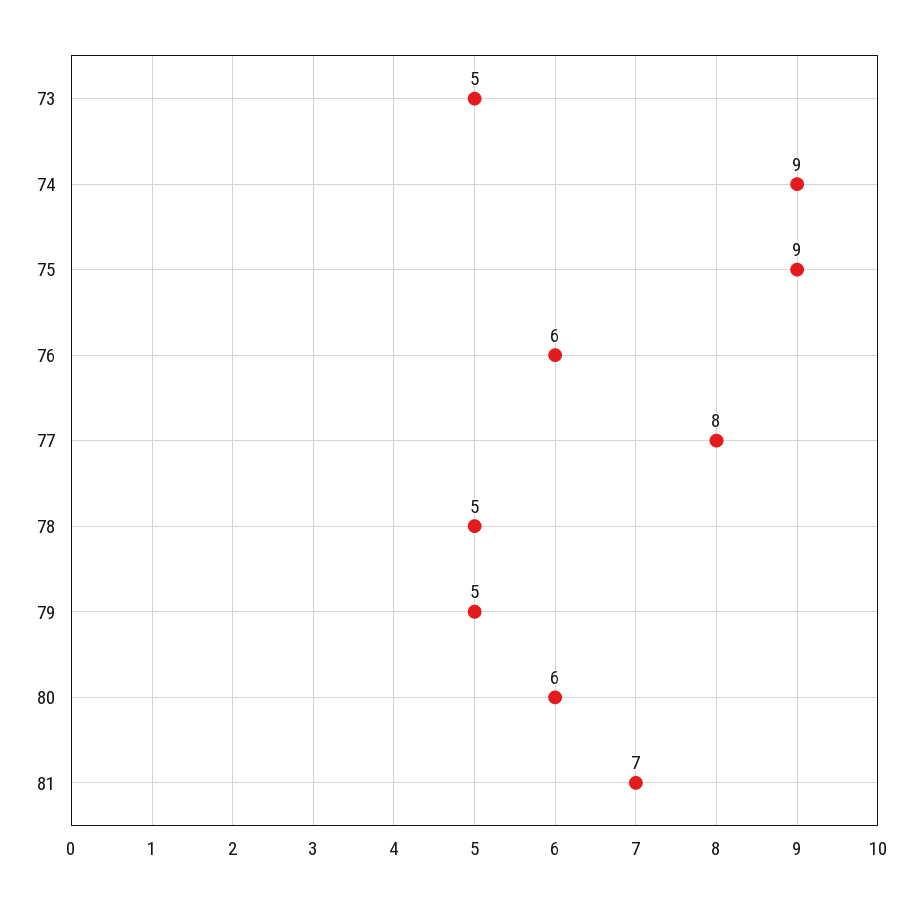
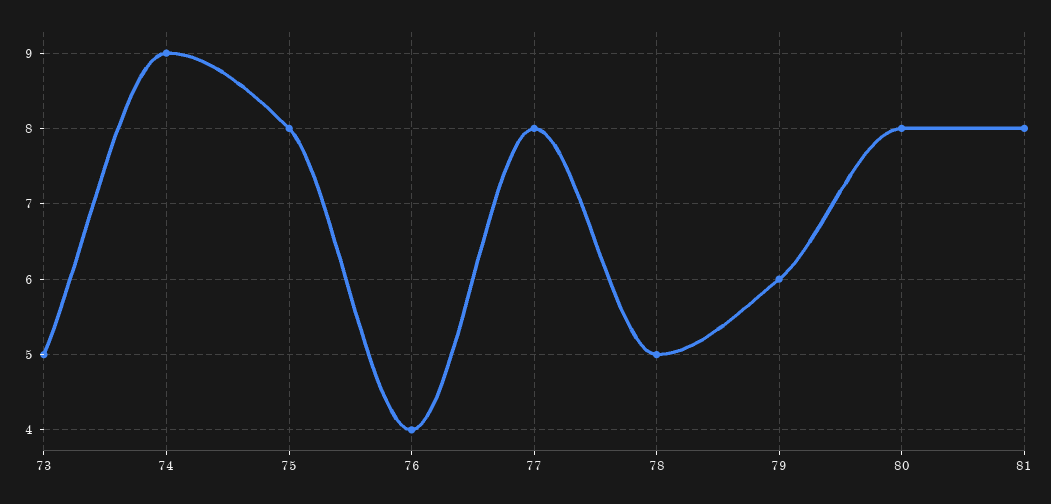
75: 9 -> 8
76: 6 -> 4
79: 5 -> 6
80: 6 -> 8
81: 7 -> 8

